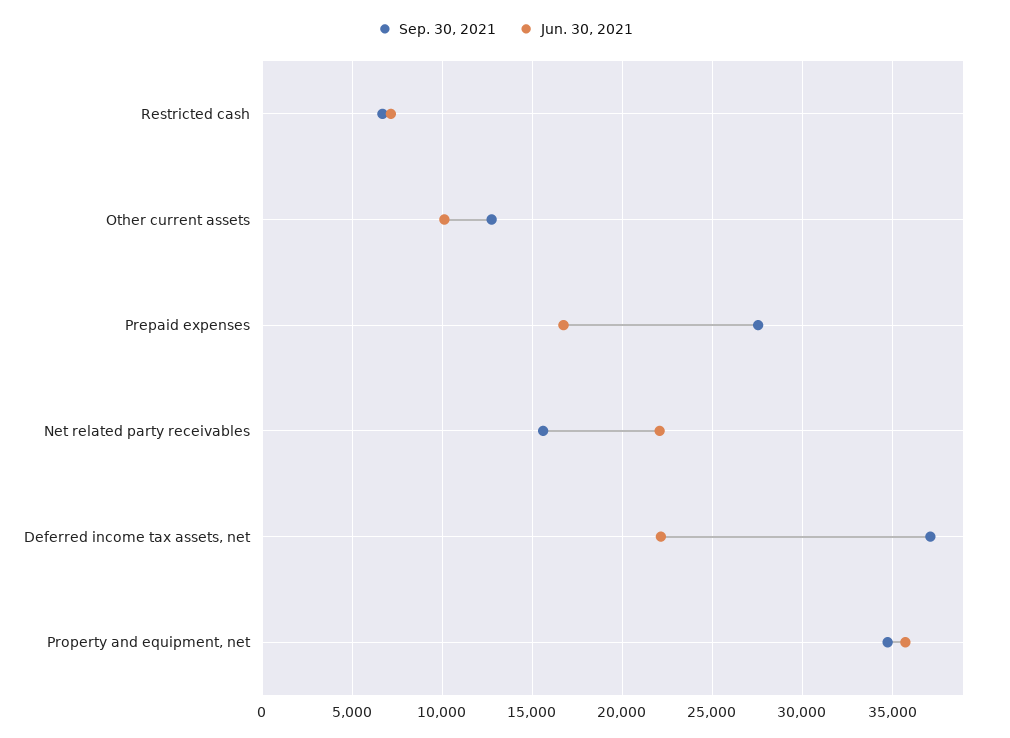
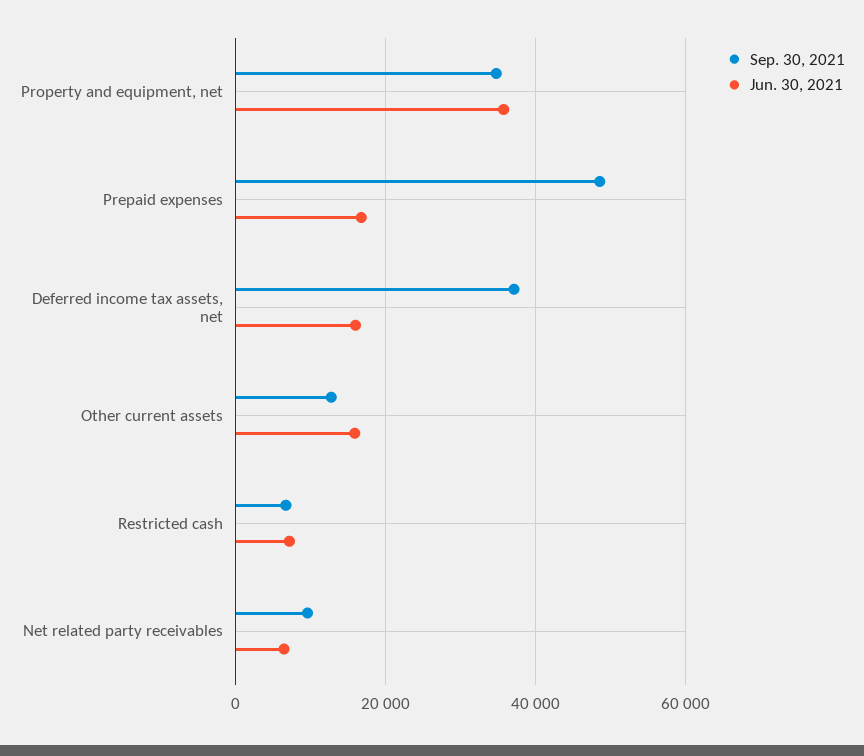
Jun. 30, 2021, Other current assets: 10000 -> 16000
Sep. 30, 2021, Prepaid expenses: 27500 -> 48000
Sep. 30, 2021, Net related party receivables: 15500 -> 10000
Jun. 30, 2021, Net related party receivables: 22000 -> 6000
Jun. 30, 2021, Deferred income tax assets, net: 22000 -> 16000

